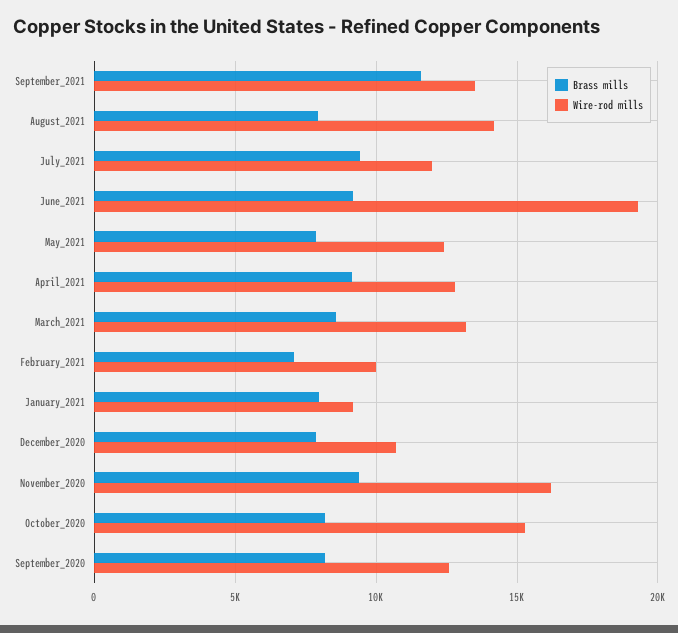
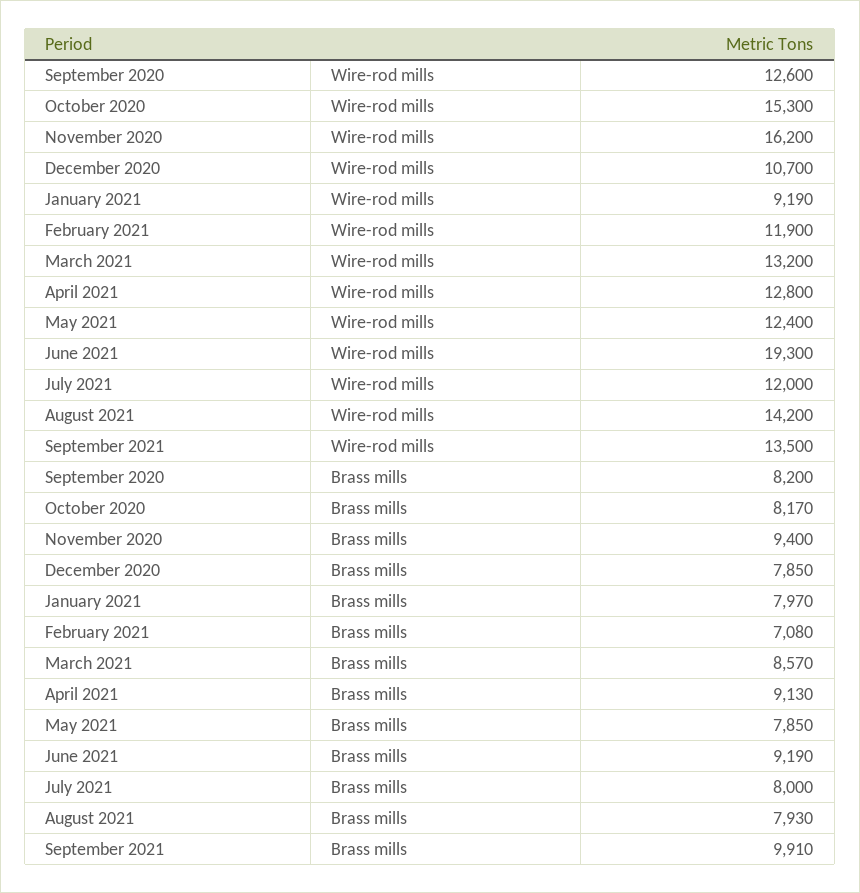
Brass mills, September_2021: 11500 -> 9910
Brass mills, July_2021: 9500 -> 8000
Wire-rod mills, February_2021: 10000 -> 11900

